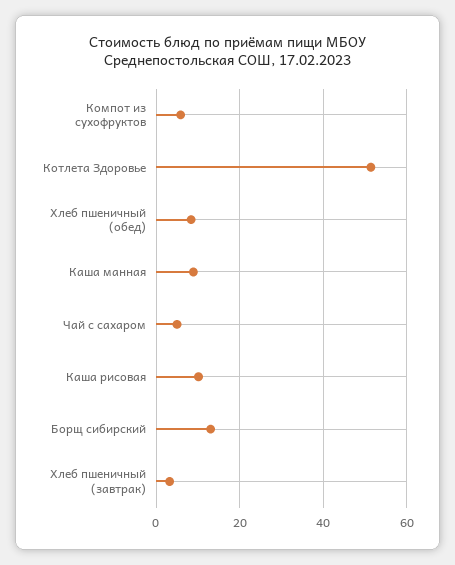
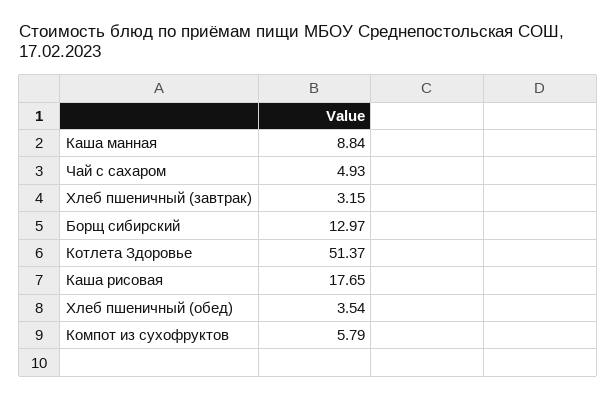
Хлеб пшеничный (обед): 8 -> 3.54
Каша рисовая: 10 -> 17.65

